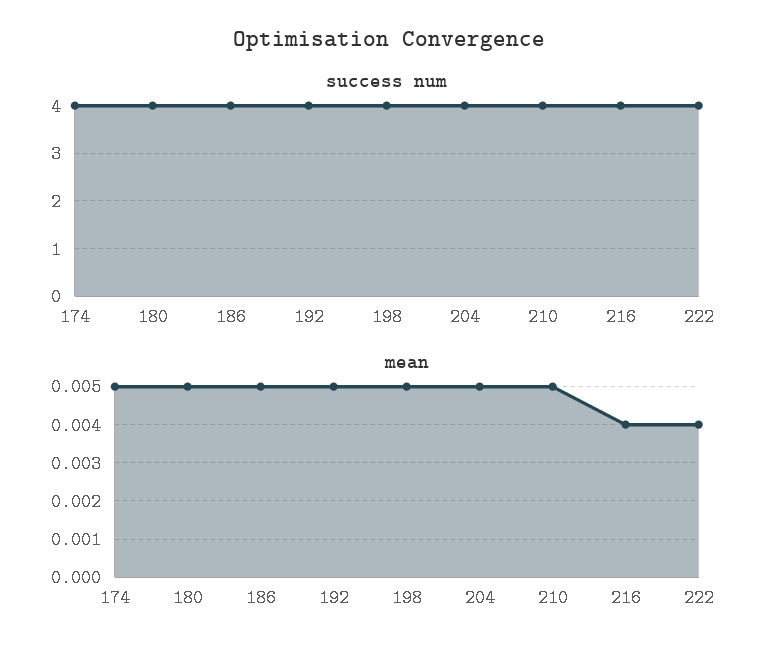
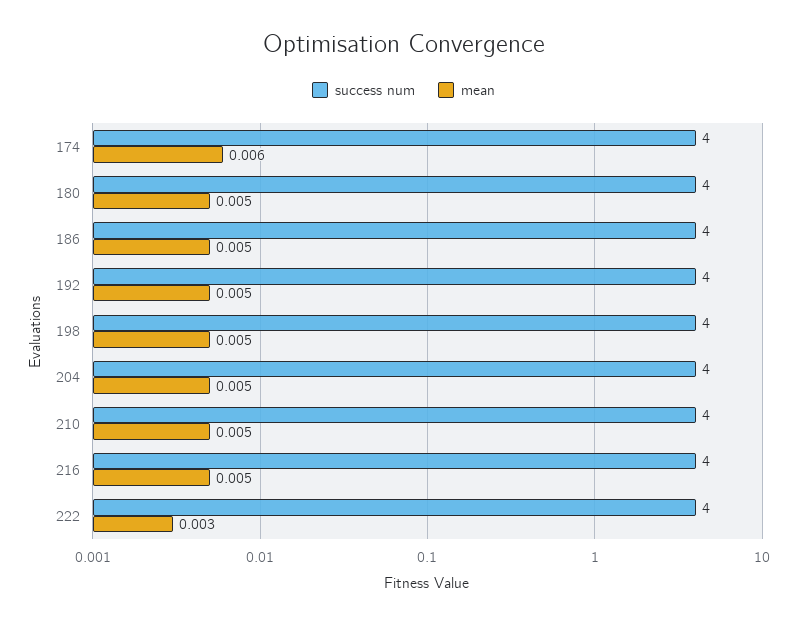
mean, 174: 0.005 -> 0.006
mean, 216: 0.004 -> 0.005
mean, 222: 0.004 -> 0.003

